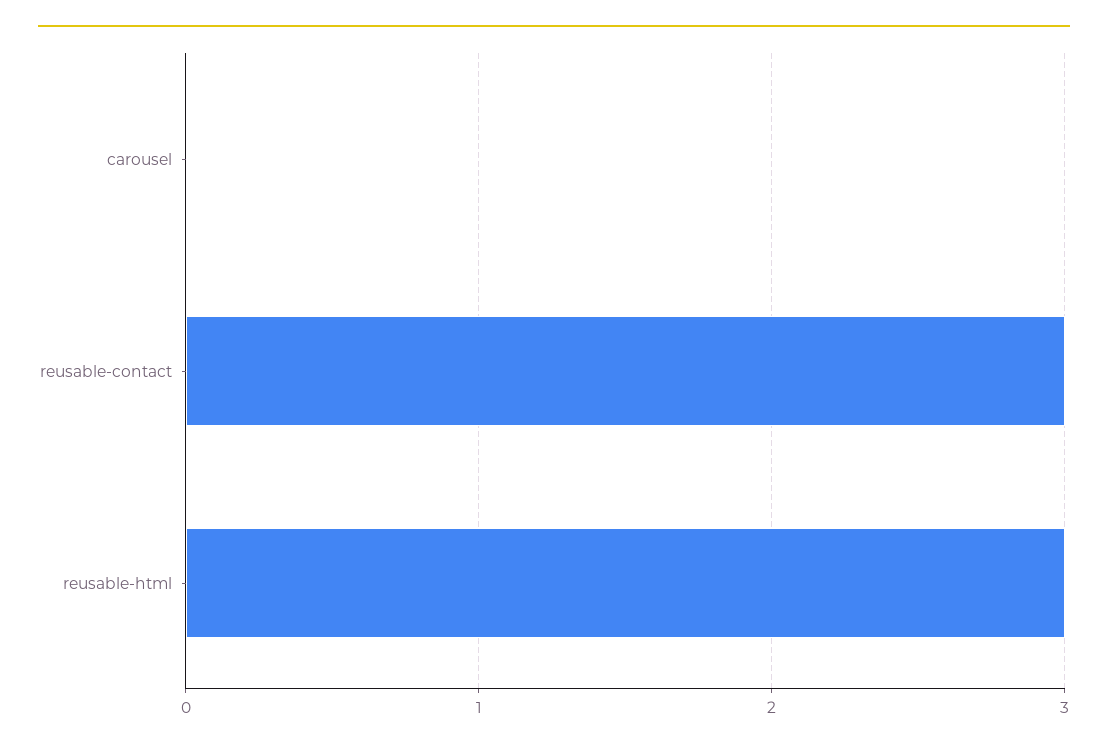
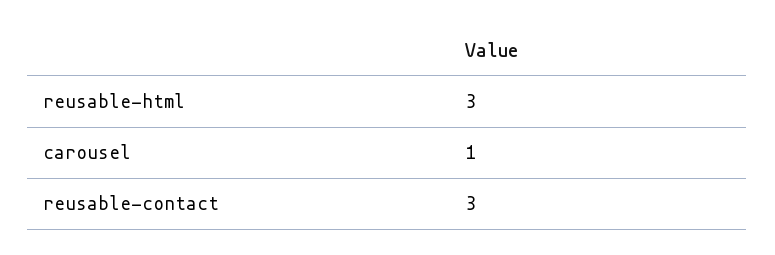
carousel: 0 -> 1

